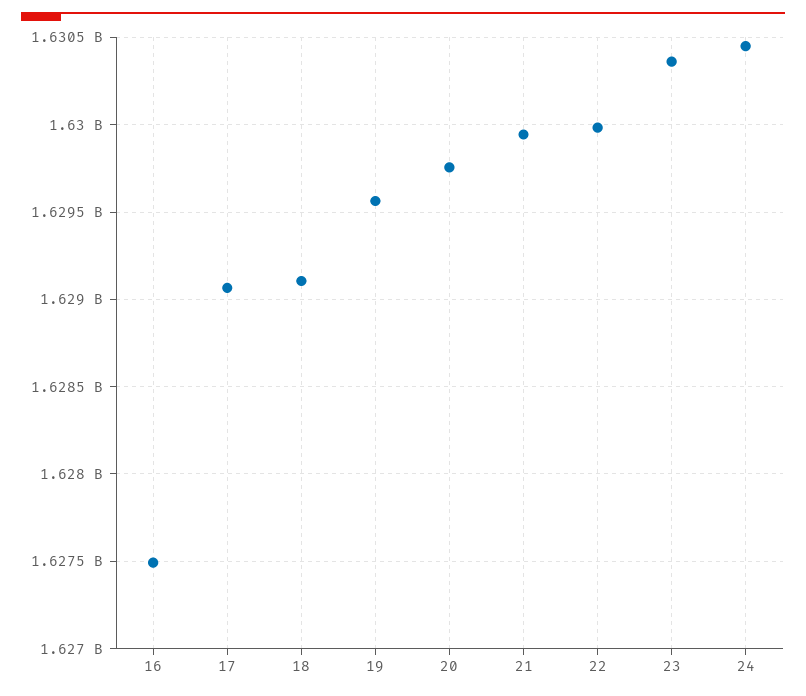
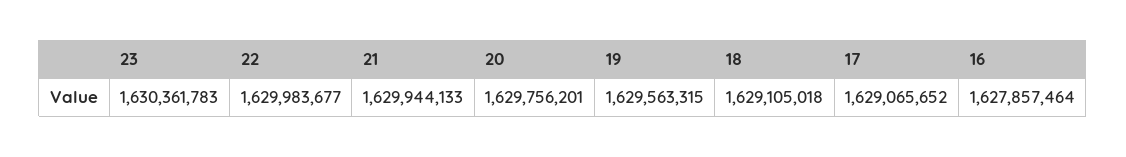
16: 1627500000 -> 1627857464
24: 1630450000 -> none

